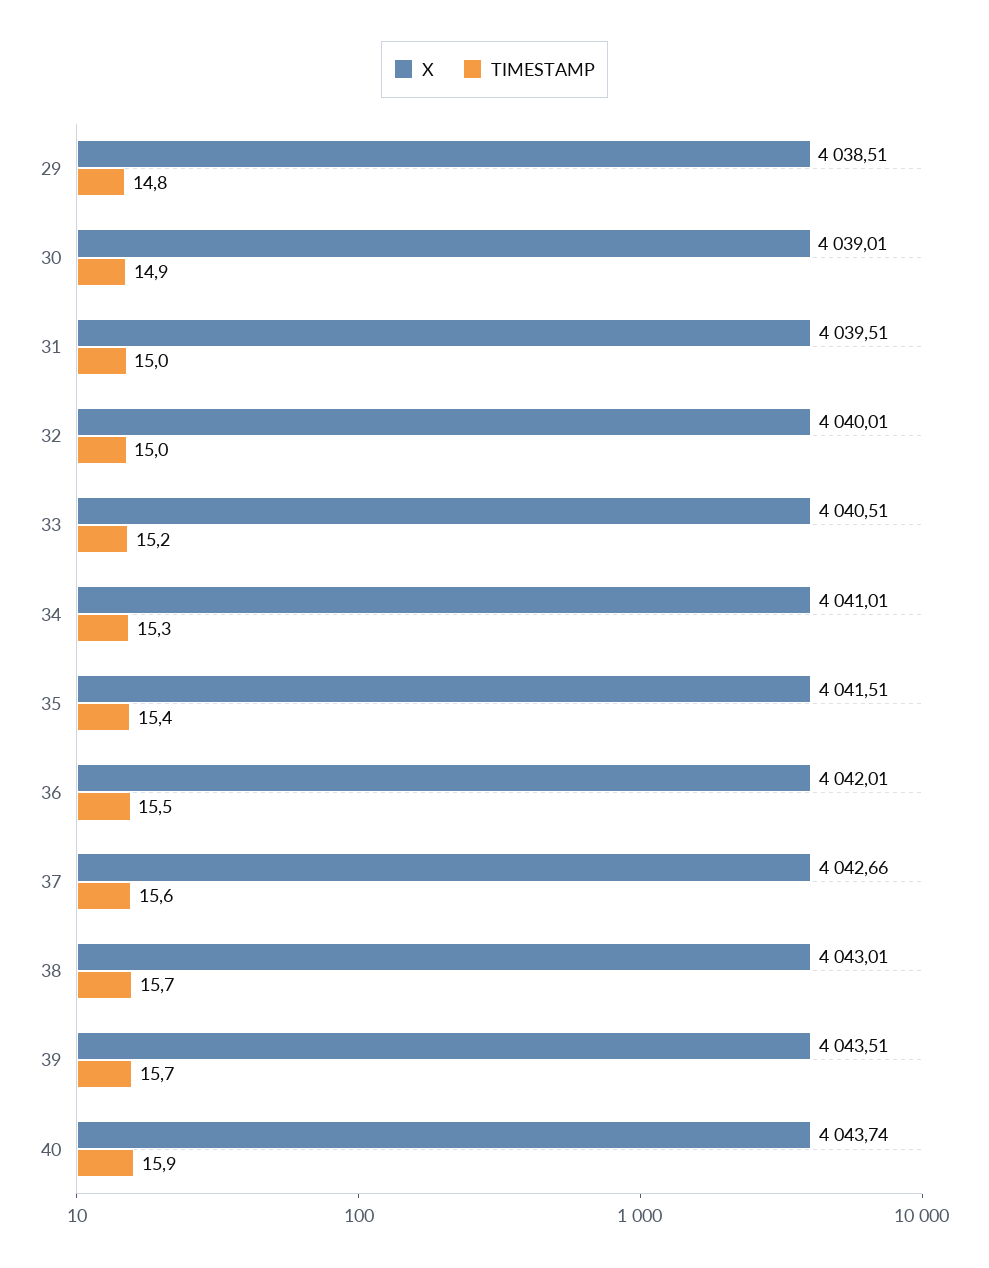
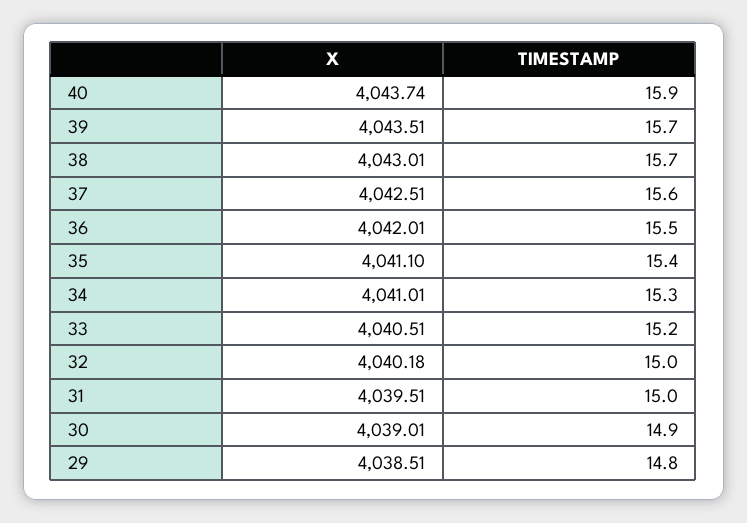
X, 32: 4040.01 -> 4040.18
X, 35: 4041.51 -> 4041.1
X, 37: 4042.66 -> 4042.51

